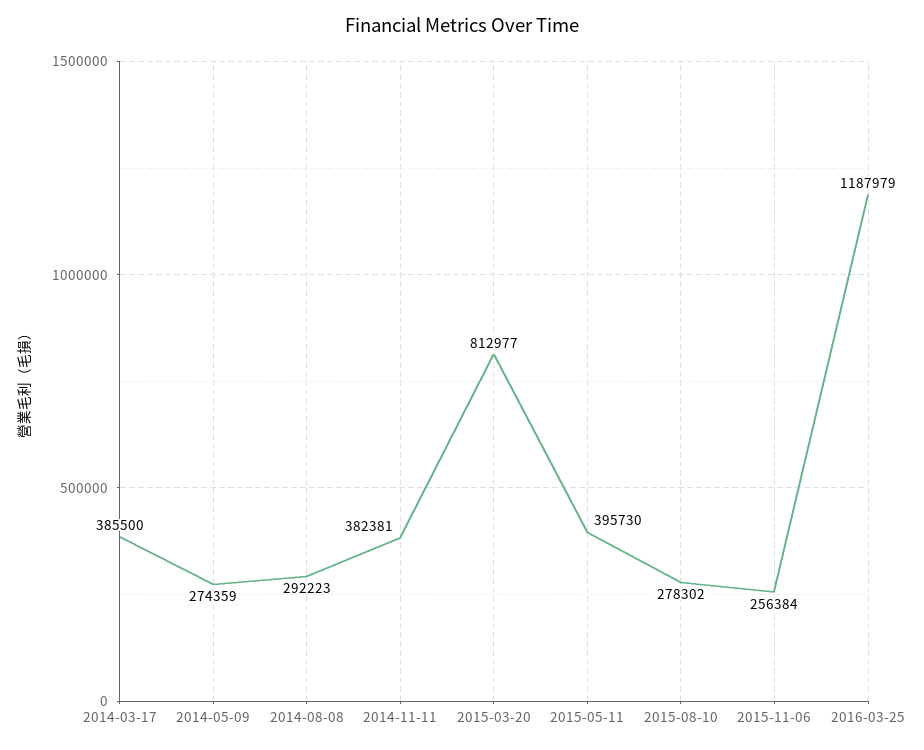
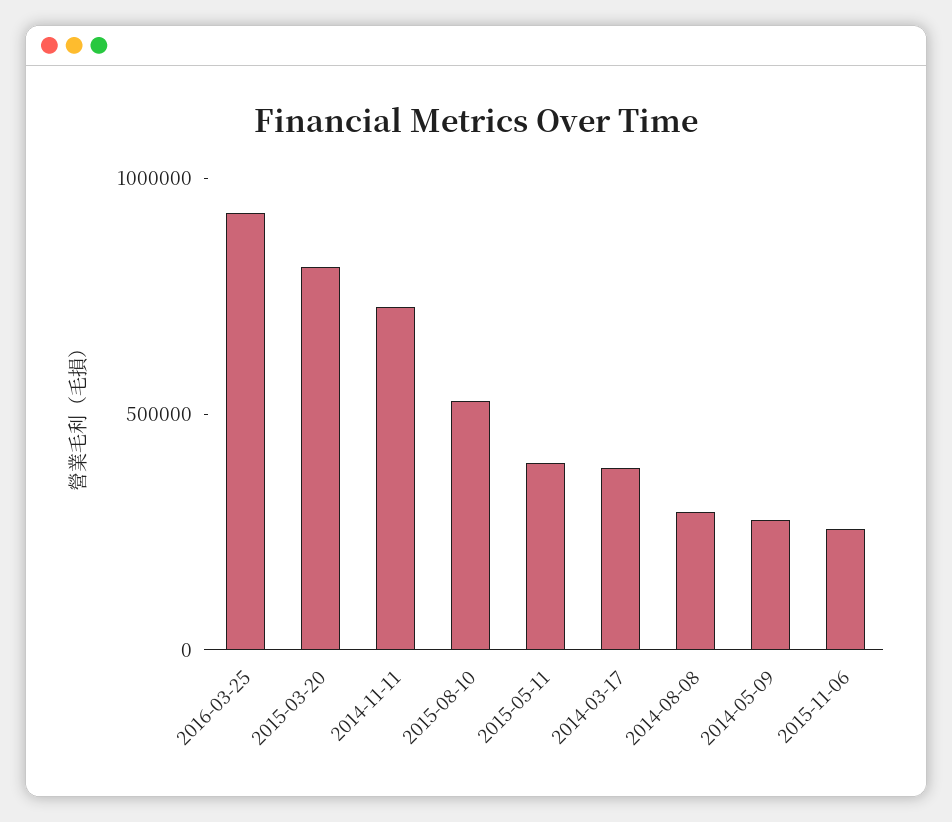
2014-11-11: 382381 -> 700000
2015-08-10: 278302 -> 500000
2016-03-25: 1187979 -> 900000

